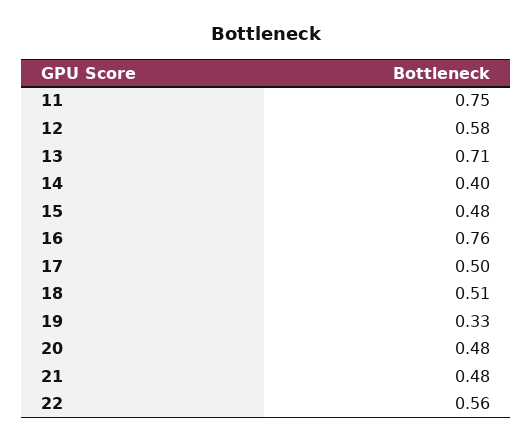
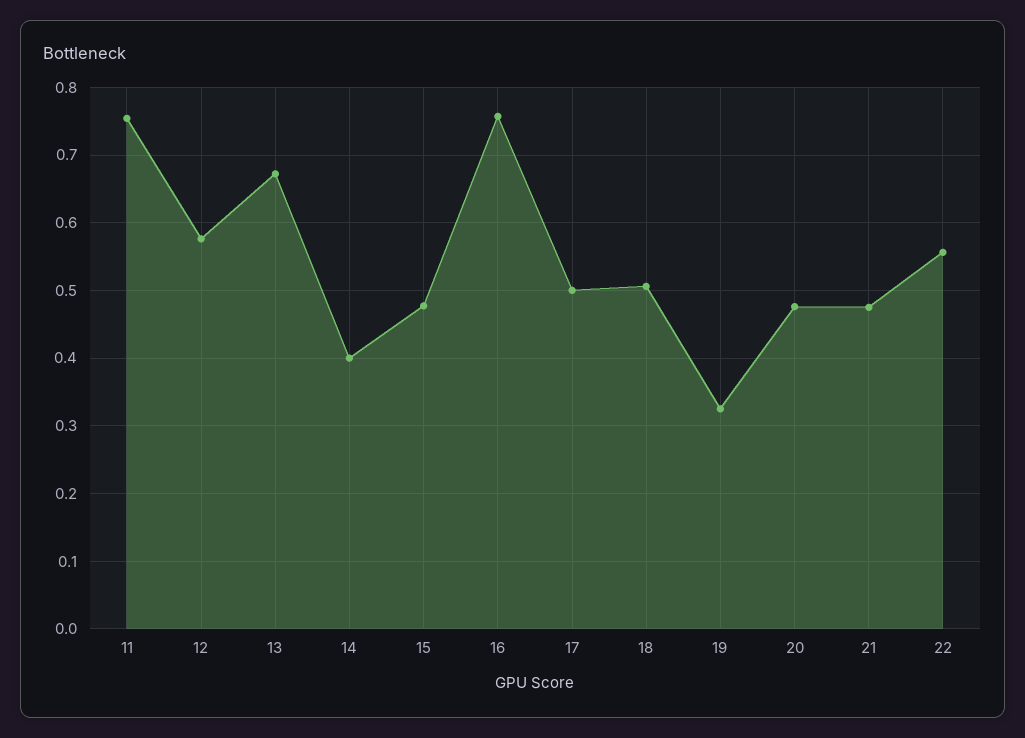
13: 0.71 -> 0.67

